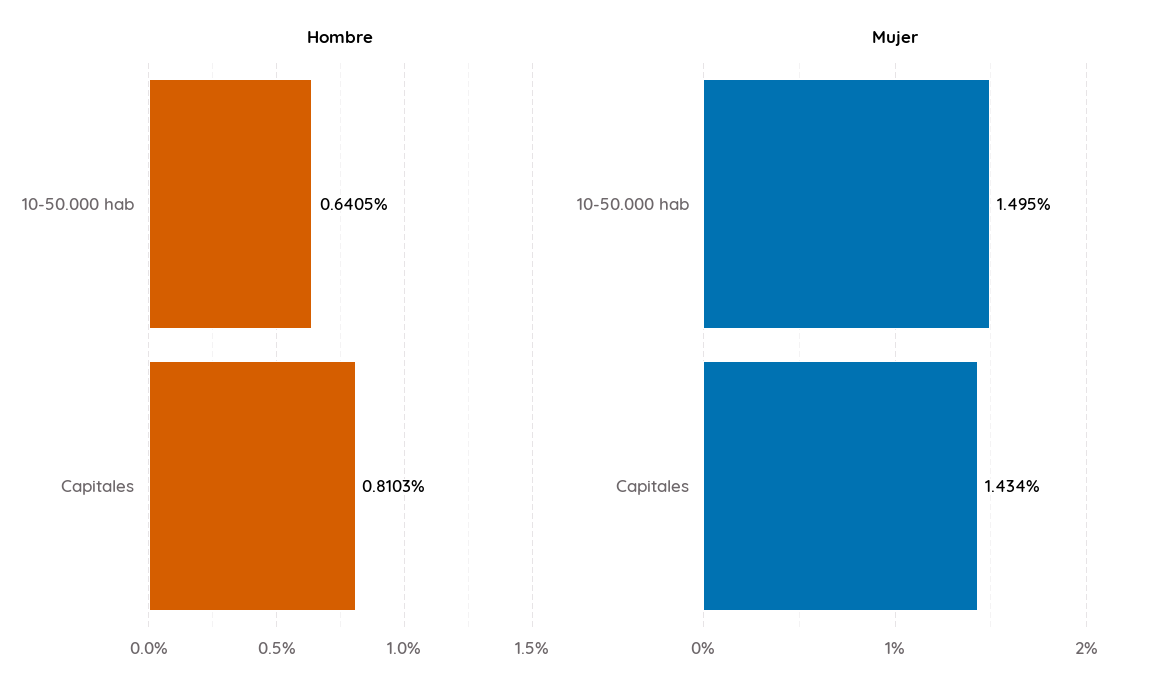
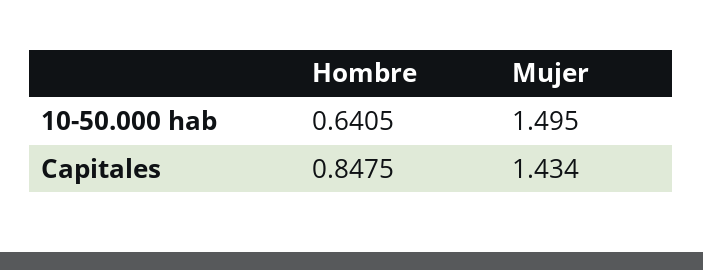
Hombre, Capitales: 0.8103 -> 0.8475

